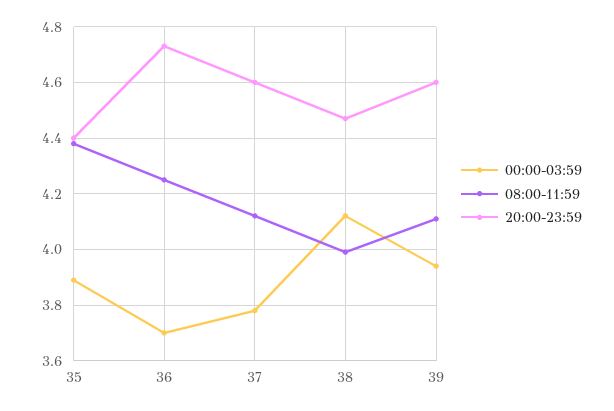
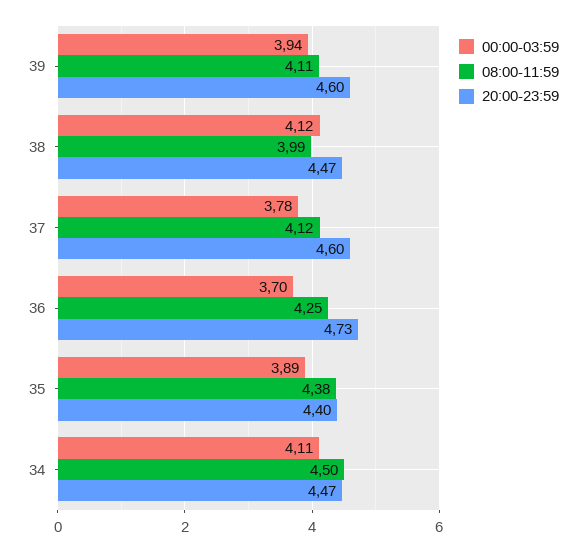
00:00-03:59, 34: none -> 4.11
08:00-11:59, 34: none -> 4.5
20:00-23:59, 34: none -> 4.47

